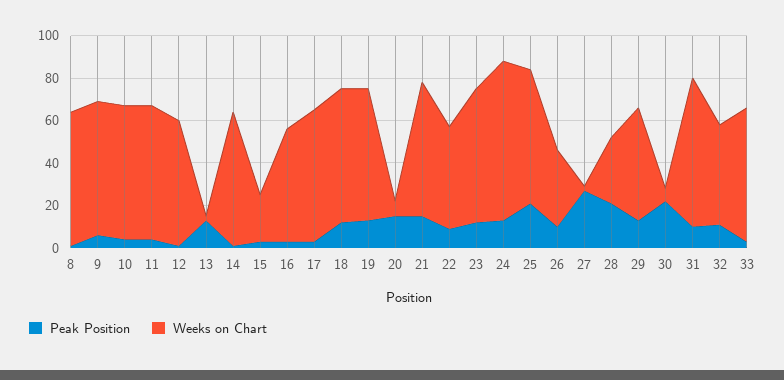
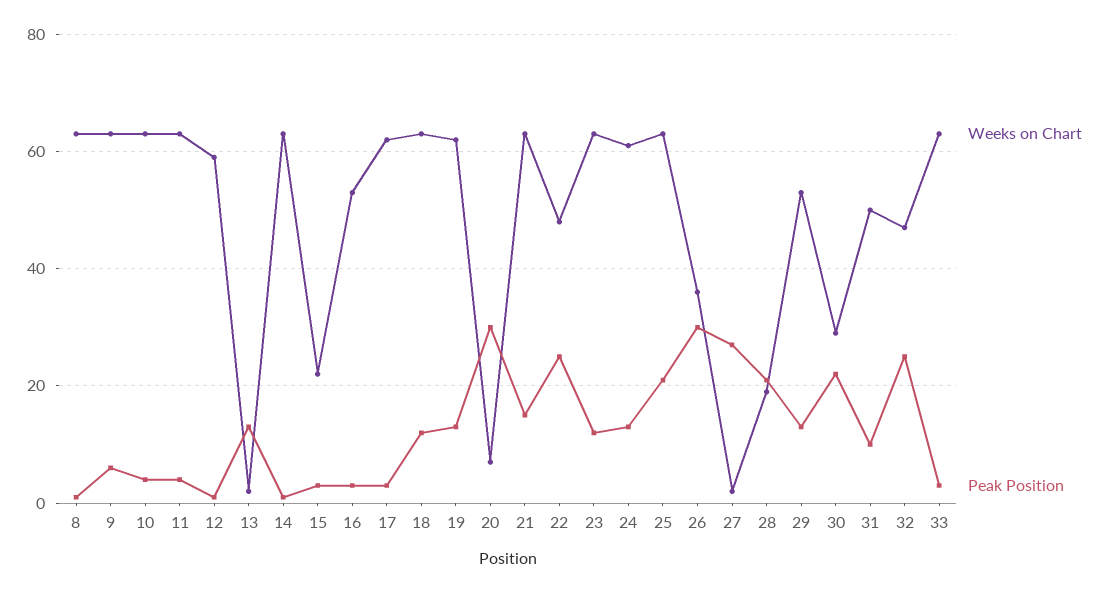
Peak Position, 20: 15 -> 30
Peak Position, 22: 10 -> 25
Weeks on Chart, 24: 75 -> 60
Peak Position, 26: 10 -> 30
Weeks on Chart, 28: 30 -> 20
Weeks on Chart, 30: 5 -> 30
Weeks on Chart, 31: 70 -> 50
Peak Position, 32: 10 -> 25

